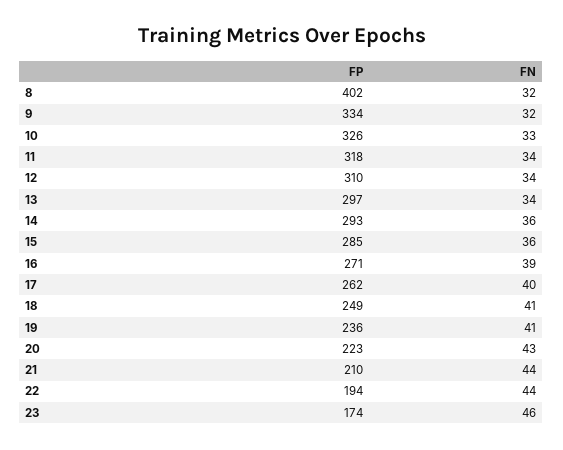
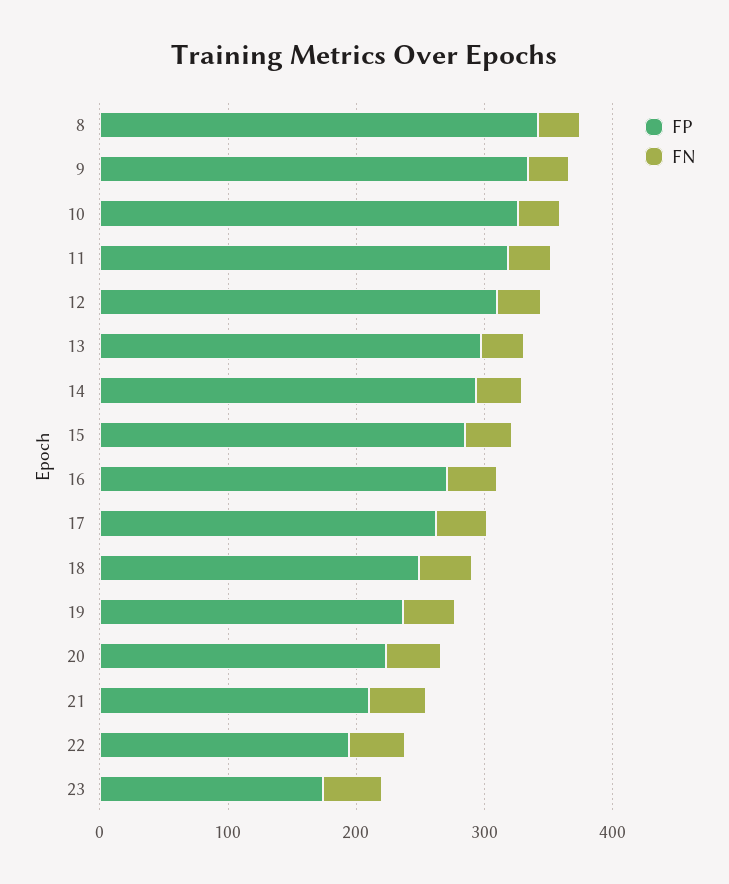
FP, 8: 402 -> 340

